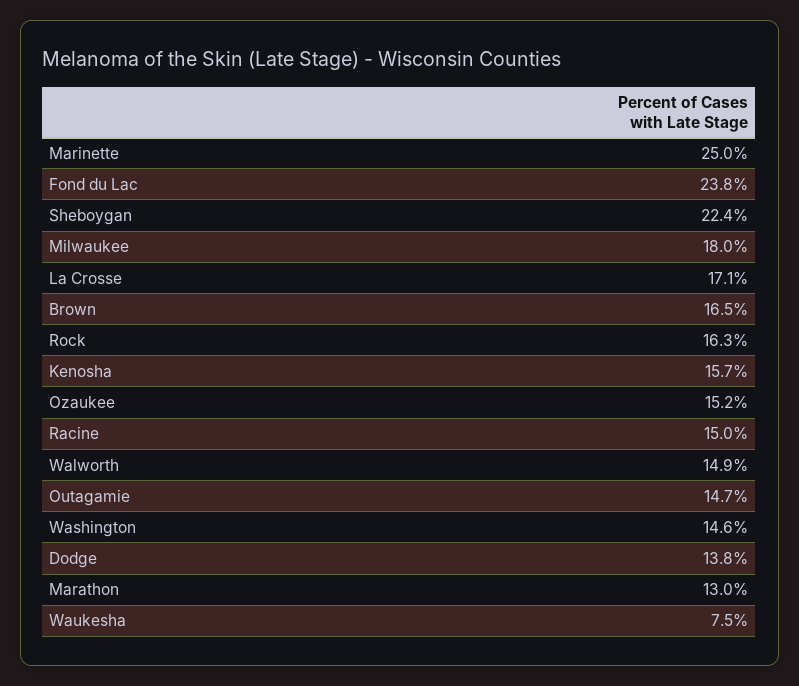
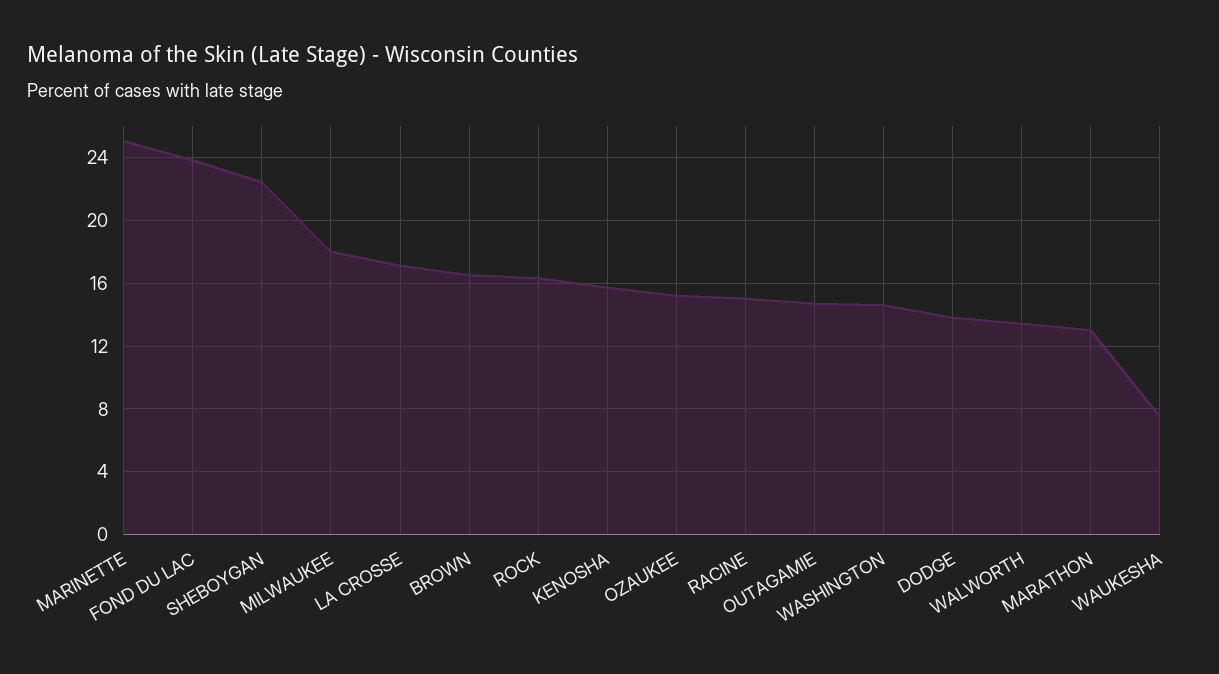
Walworth: 14.9 -> 13.5

